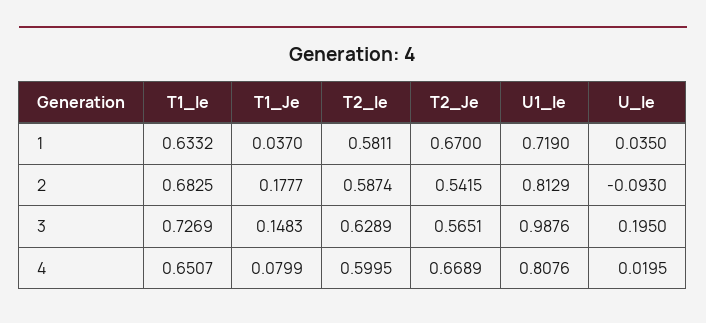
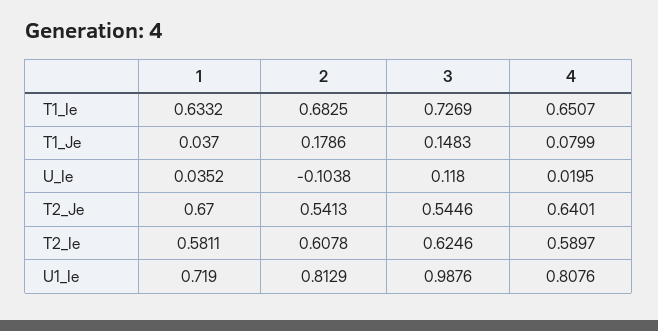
U_Ie, 1: 0.035 -> 0.0352
T1_Je, 2: 0.1777 -> 0.1786
T2_Ie, 2: 0.5874 -> 0.6078
T2_Je, 2: 0.5415 -> 0.5413
U_Ie, 2: -0.093 -> -0.1038
T2_Ie, 3: 0.6289 -> 0.6246
T2_Je, 3: 0.5651 -> 0.5446
U_Ie, 3: 0.195 -> 0.118
T2_Ie, 4: 0.5995 -> 0.5897
T2_Je, 4: 0.6689 -> 0.6401

